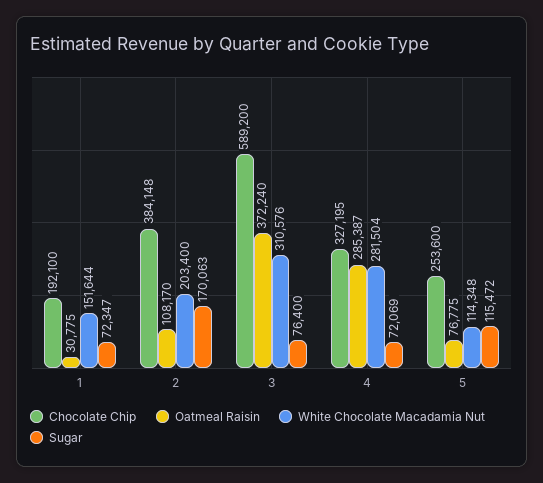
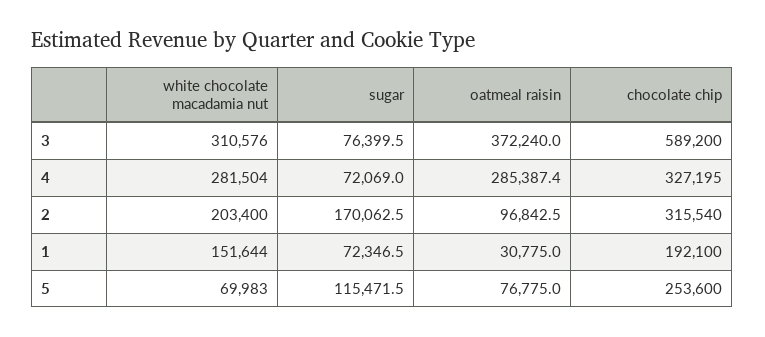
Chocolate Chip, 2: 384148 -> 315540
Oatmeal Raisin, 2: 108170 -> 96842.5
White Chocolate Macadamia Nut, 5: 114348 -> 69983

